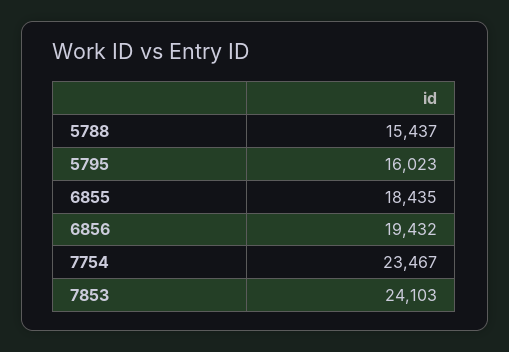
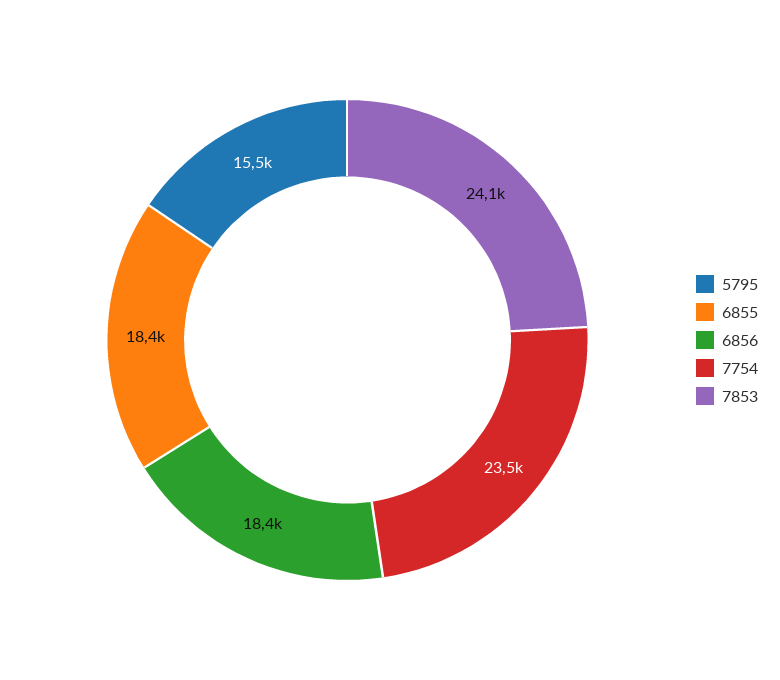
5788: 15437 -> none
5795: 16023 -> 15500
6856: 19432 -> 18400

